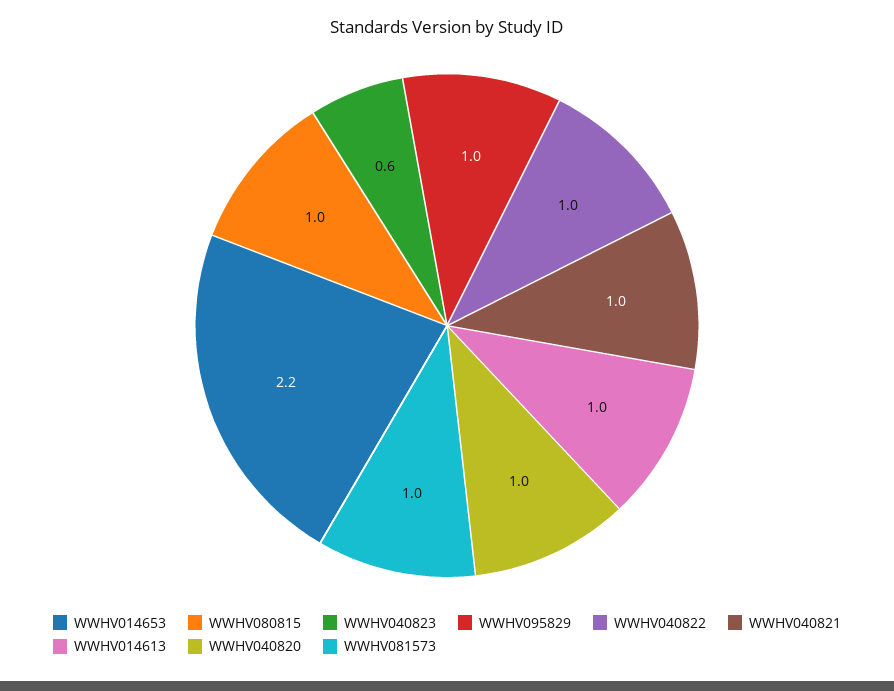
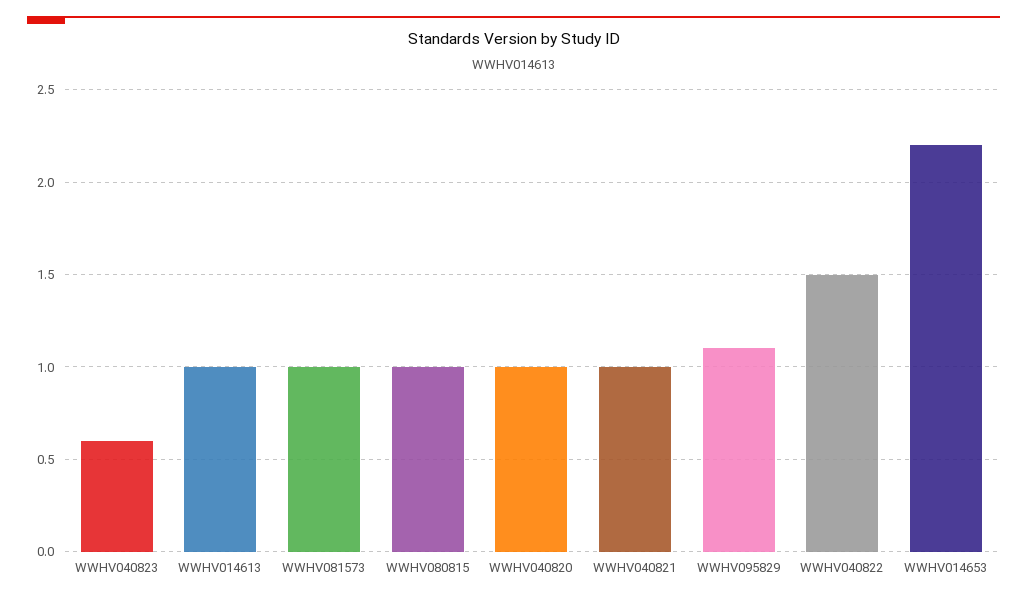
WWHV095829: 1 -> 1.1
WWHV040822: 1 -> 1.5

